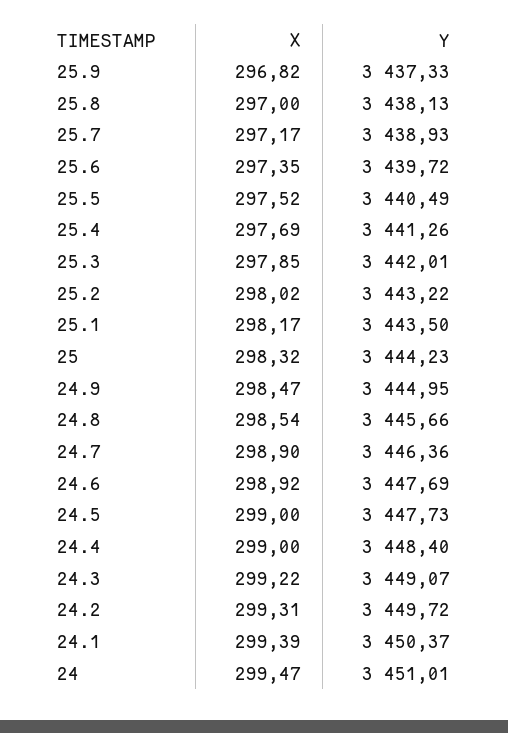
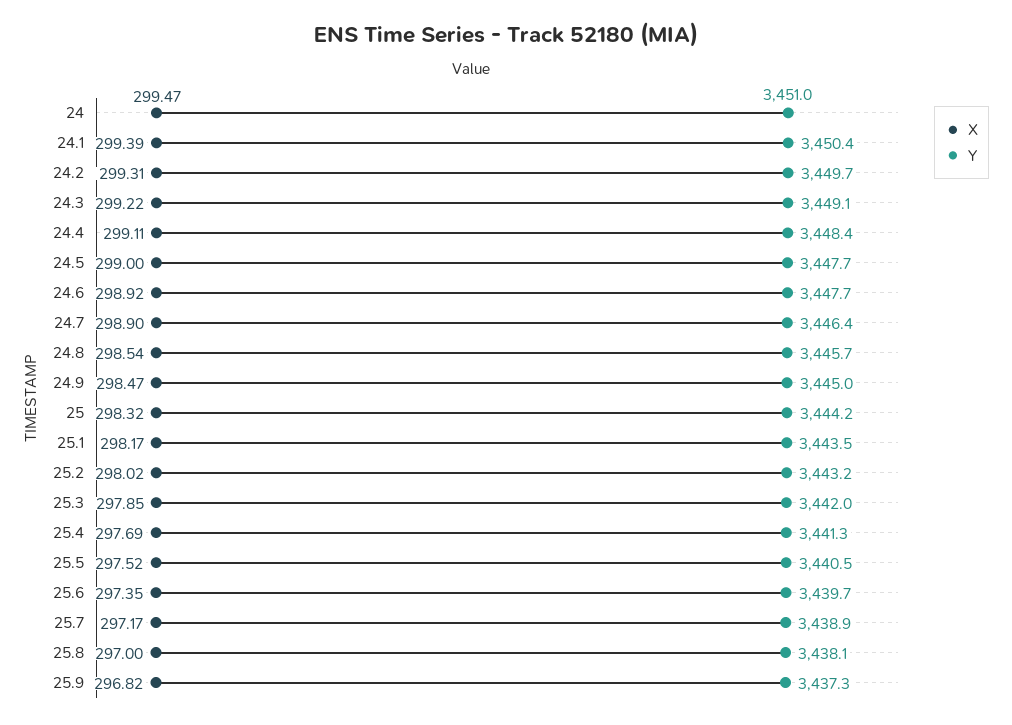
X, 24.4: 299 -> 299.11

